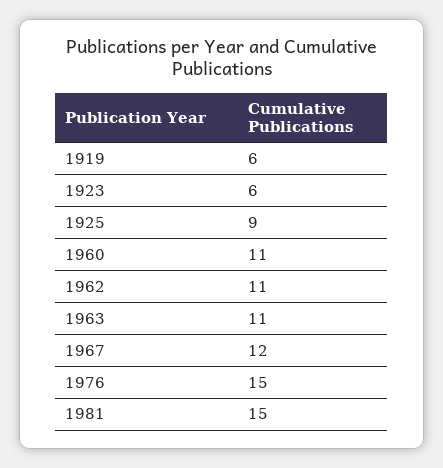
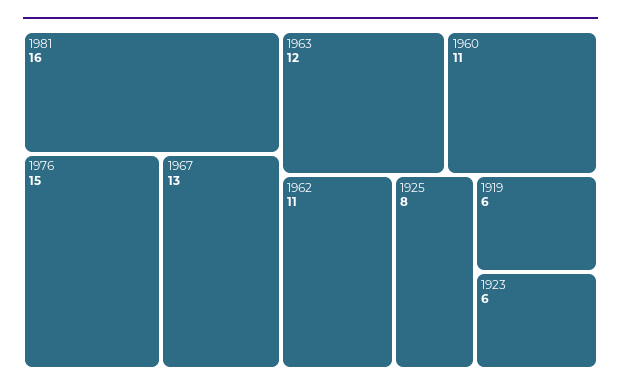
1925: 9 -> 8
1963: 11 -> 12
1967: 12 -> 13
1981: 15 -> 16

